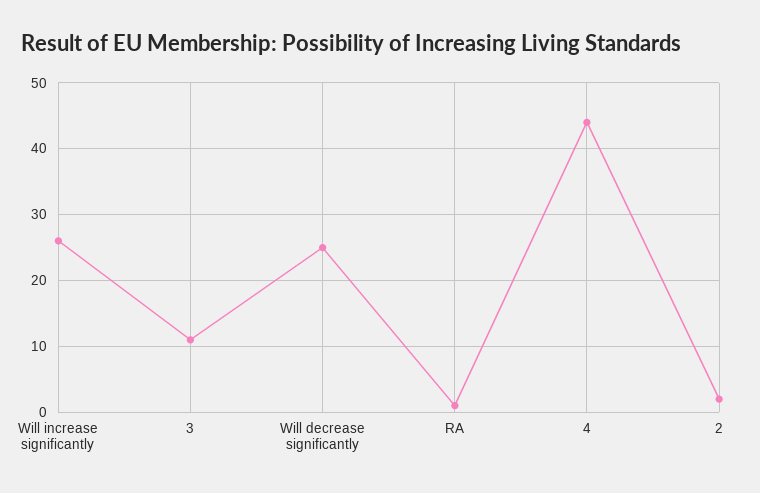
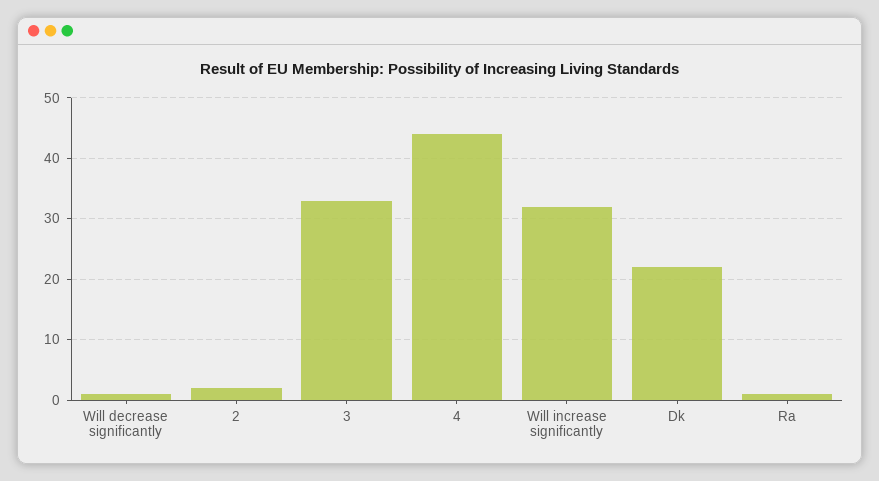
Will increase significantly: 26 -> 32
3: 11 -> 33
Will decrease significantly: 25 -> 1
Dk: none -> 22

